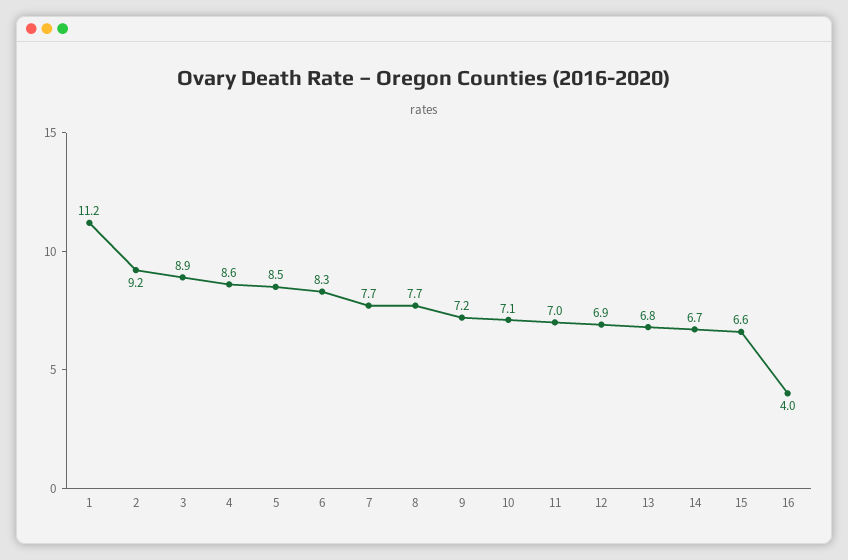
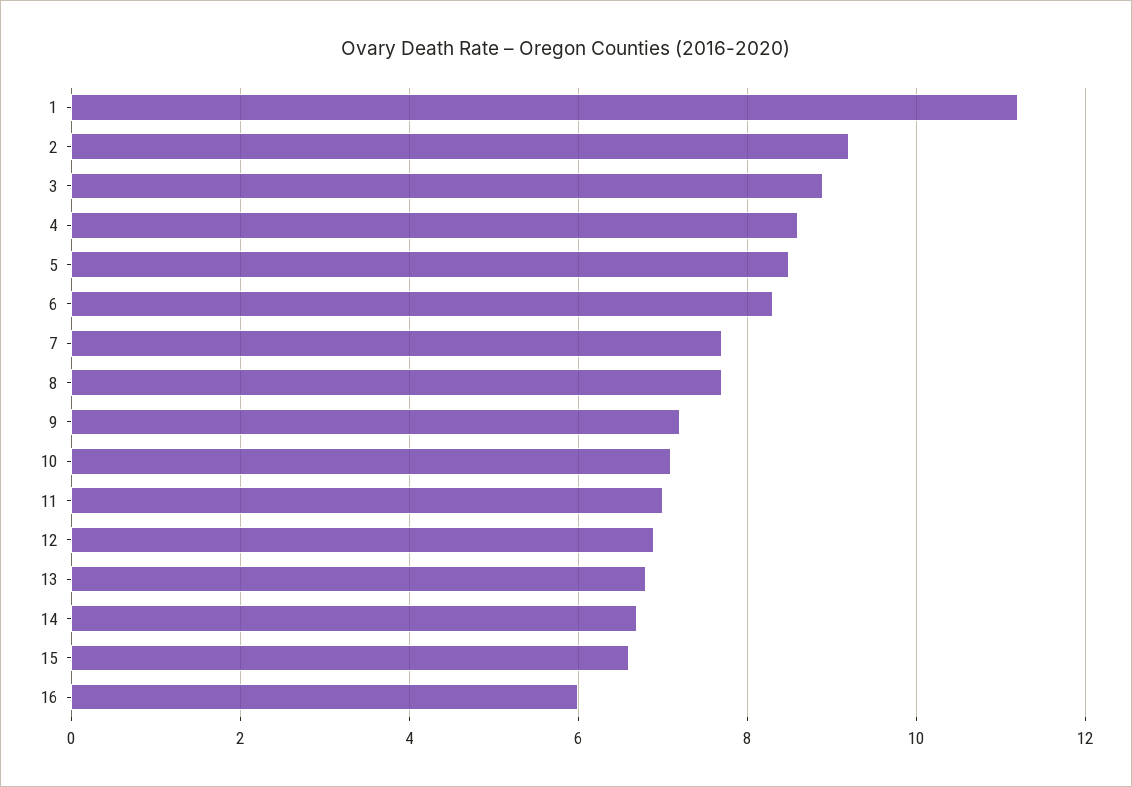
16: 4 -> 6

